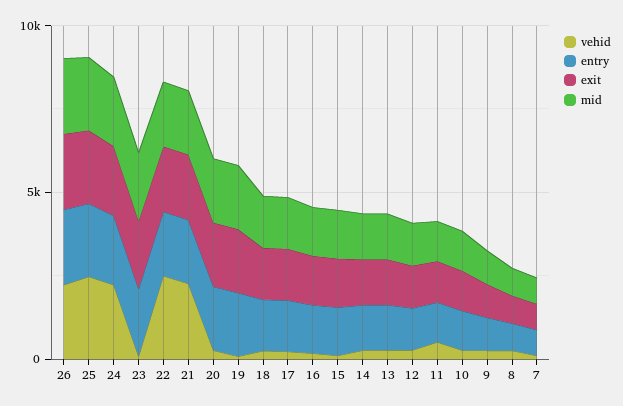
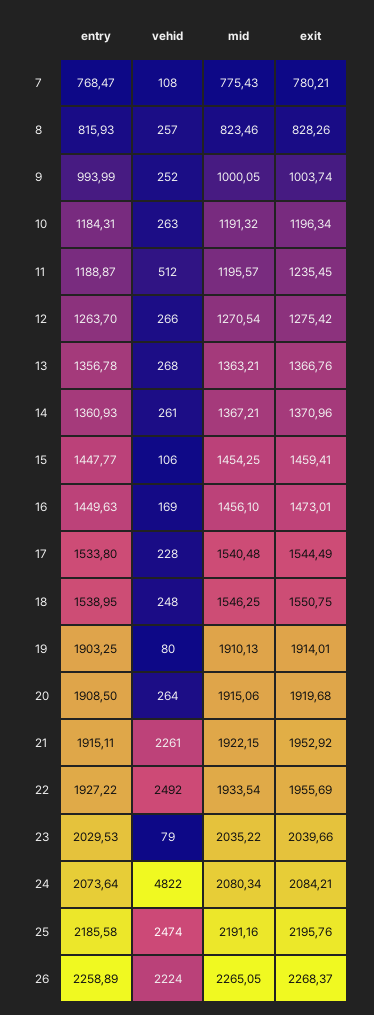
vehid, 24: 2000 -> 4822

